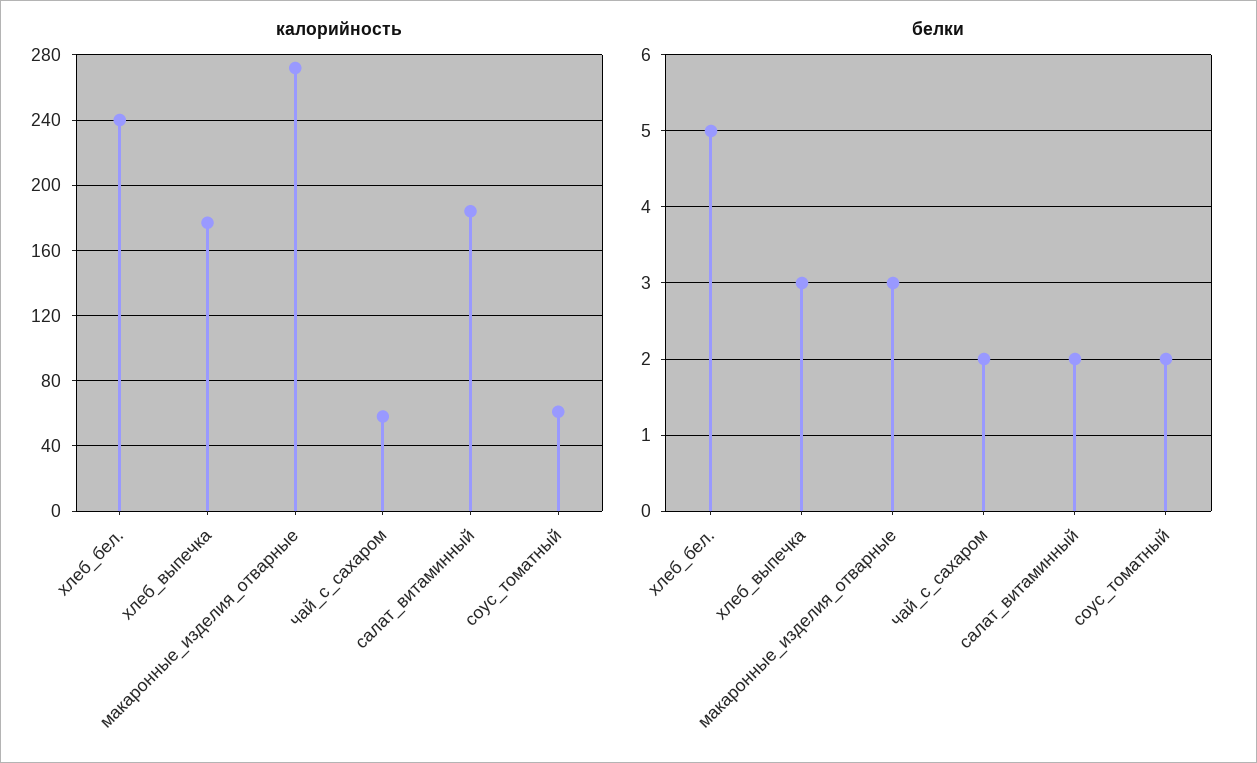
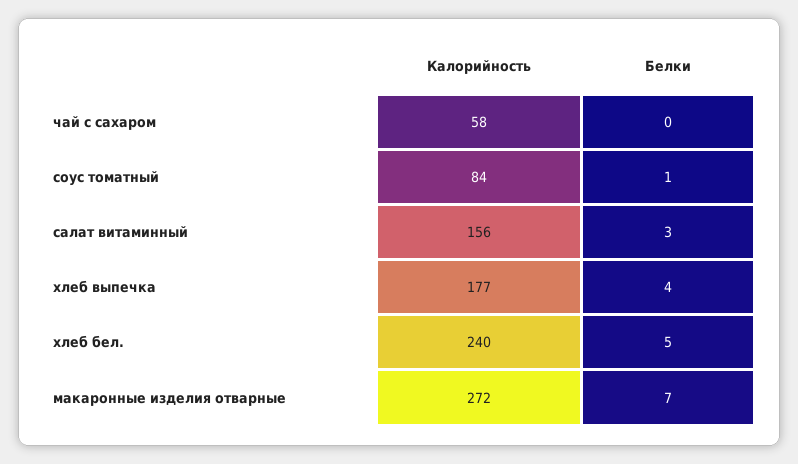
калорийность, салат_витаминный: 185 -> 156
калорийность, соус_томатный: 60 -> 84
белки, хлеб_выпечка: 3 -> 4
белки, макаронные_изделия_отварные: 3 -> 7
белки, чай_с_сахаром: 2 -> 0
белки, салат_витаминный: 2 -> 3
белки, соус_томатный: 2 -> 1

